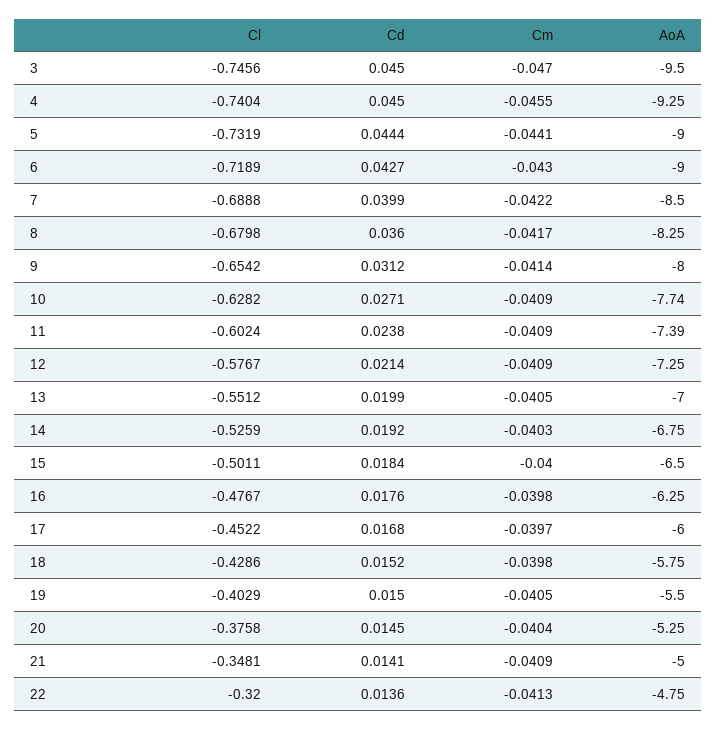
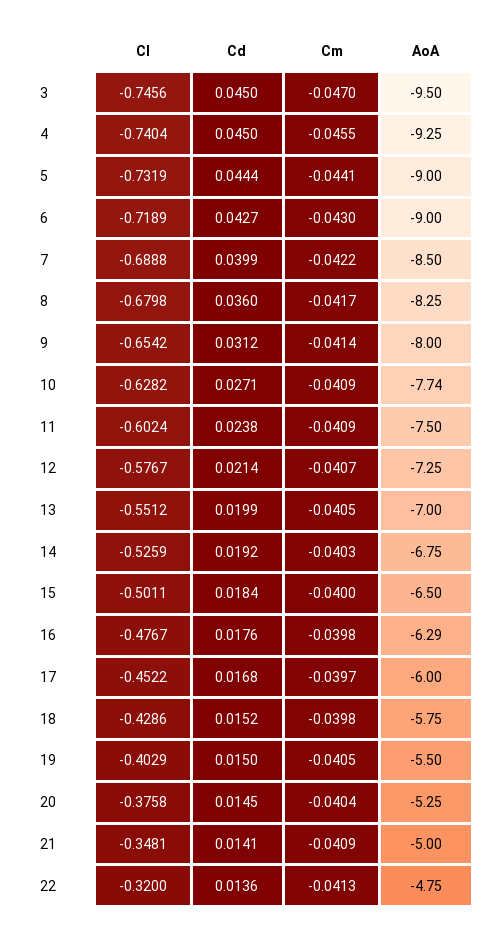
AoA, 11: -7.39 -> -7.5
Cm, 12: -0.0409 -> -0.0407
AoA, 16: -6.25 -> -6.29

